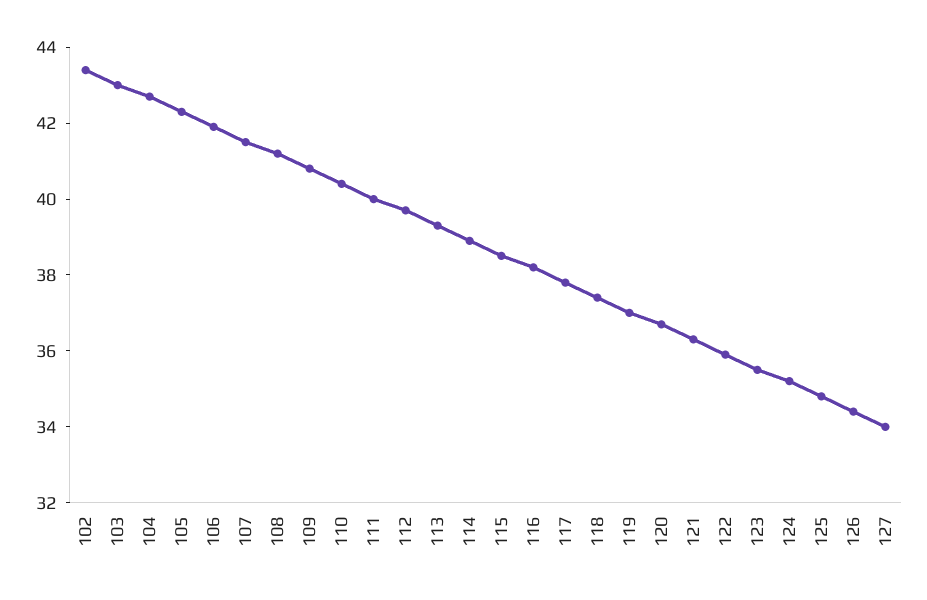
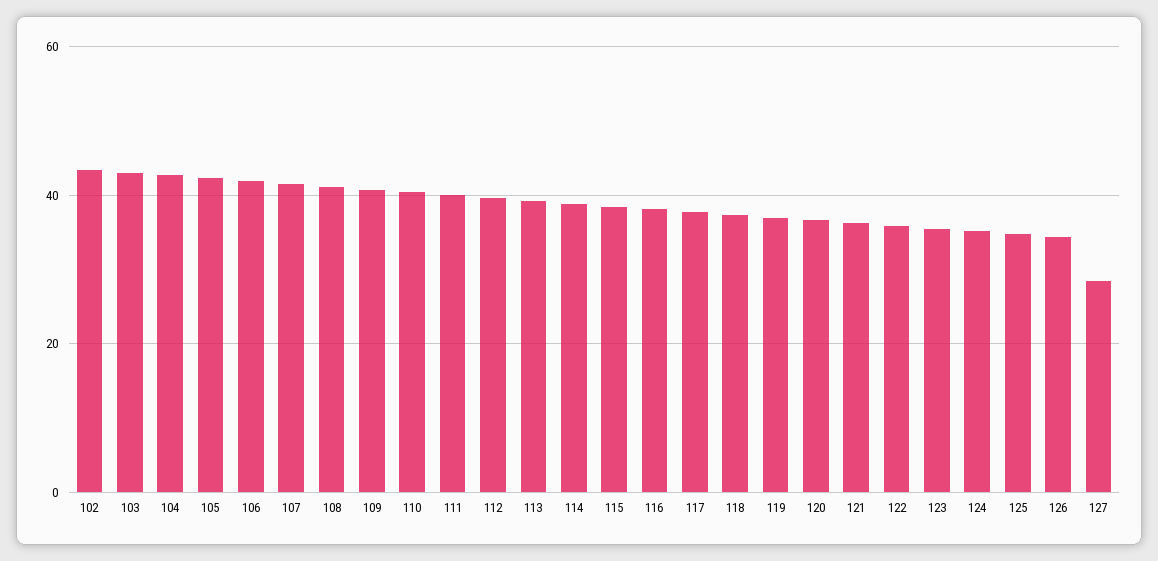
127: 34 -> 28

